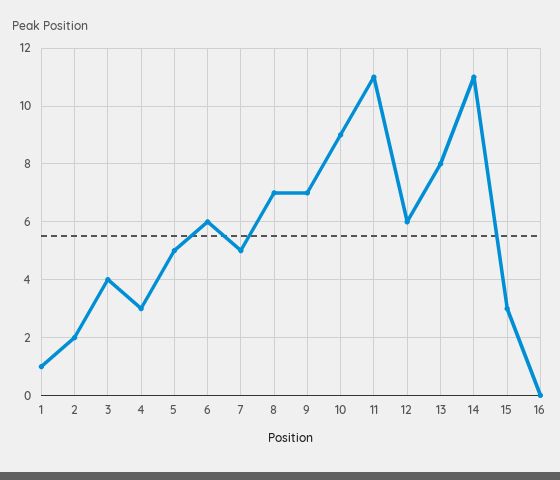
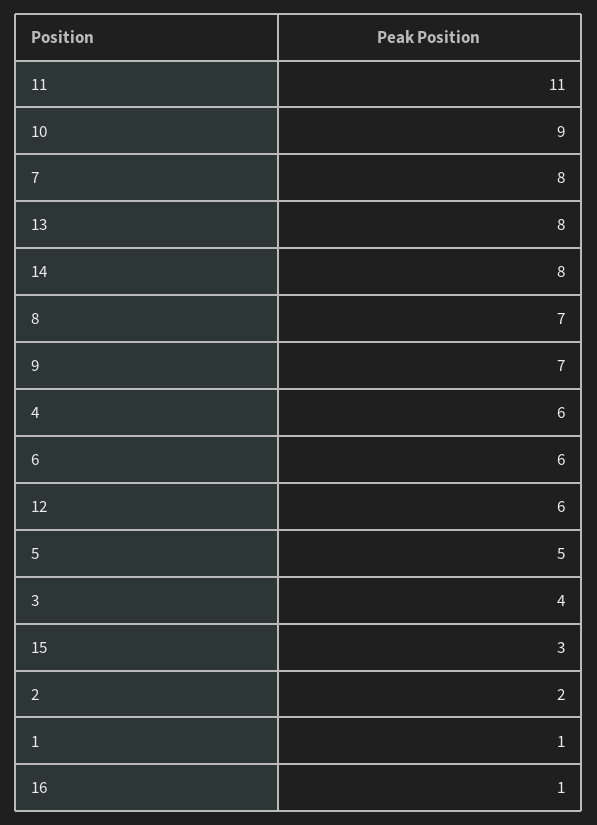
4: 3 -> 6
7: 5 -> 8
14: 11 -> 8
16: 0 -> 1

